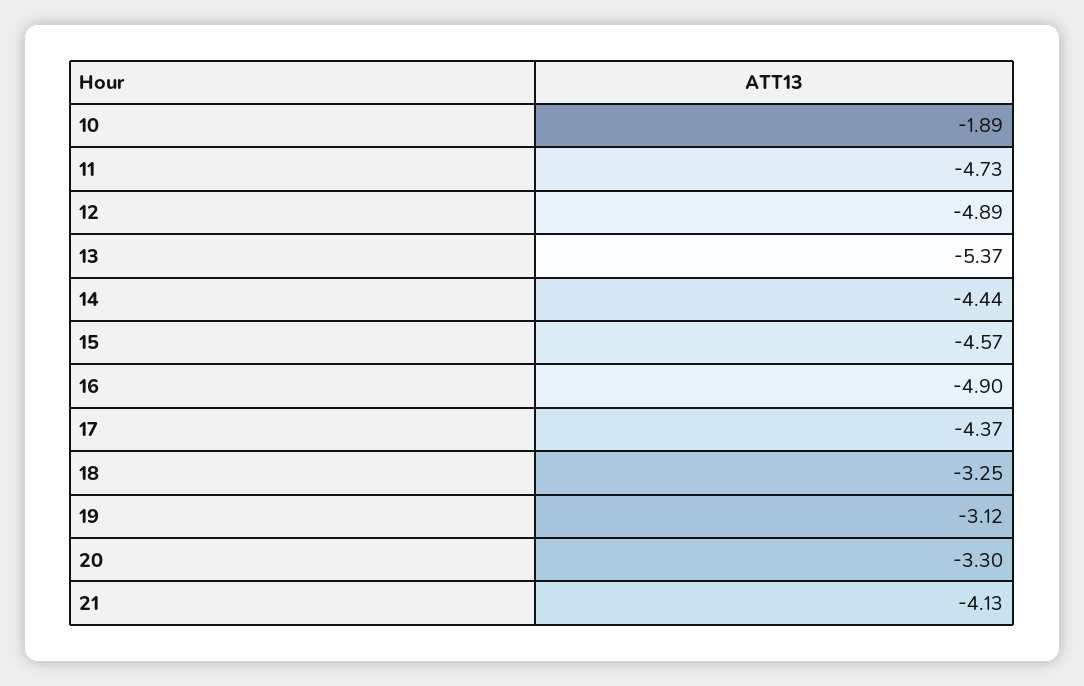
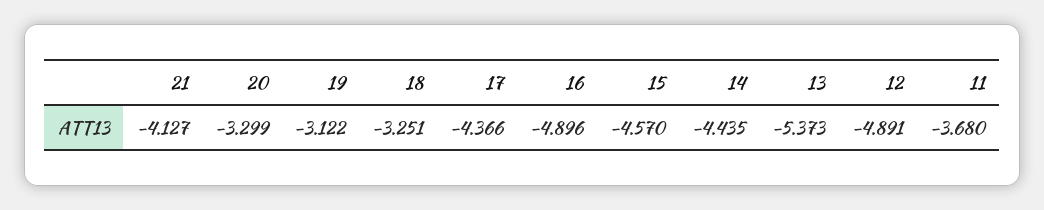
10: -1.89 -> none
11: -4.73 -> -3.68

